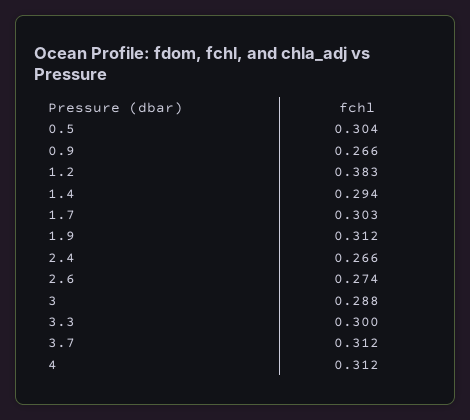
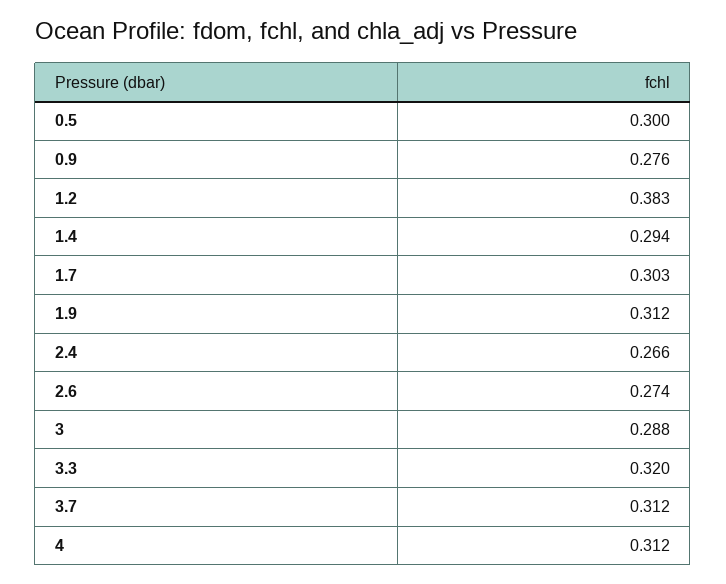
0.5: 0.304 -> 0.3
0.9: 0.266 -> 0.276
3.3: 0.3 -> 0.32

